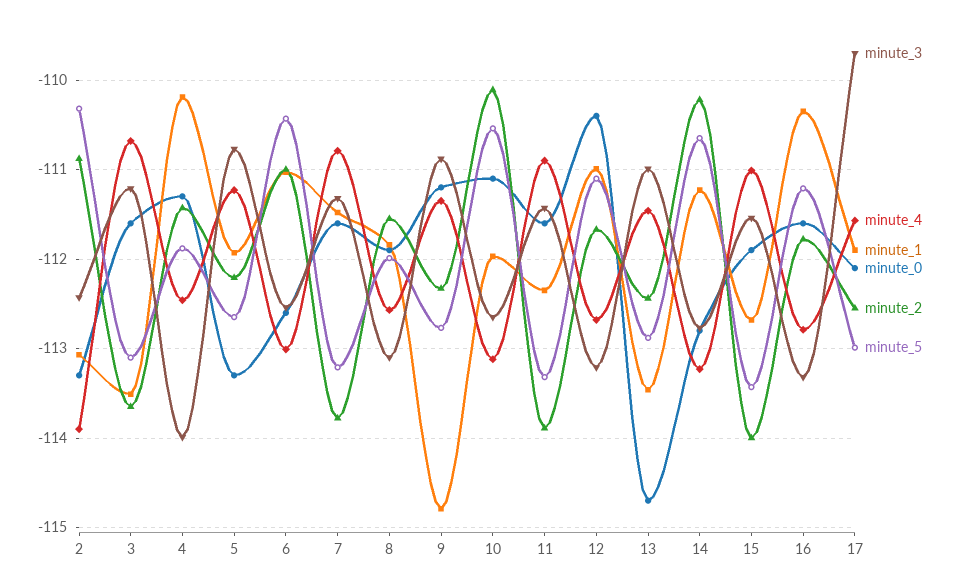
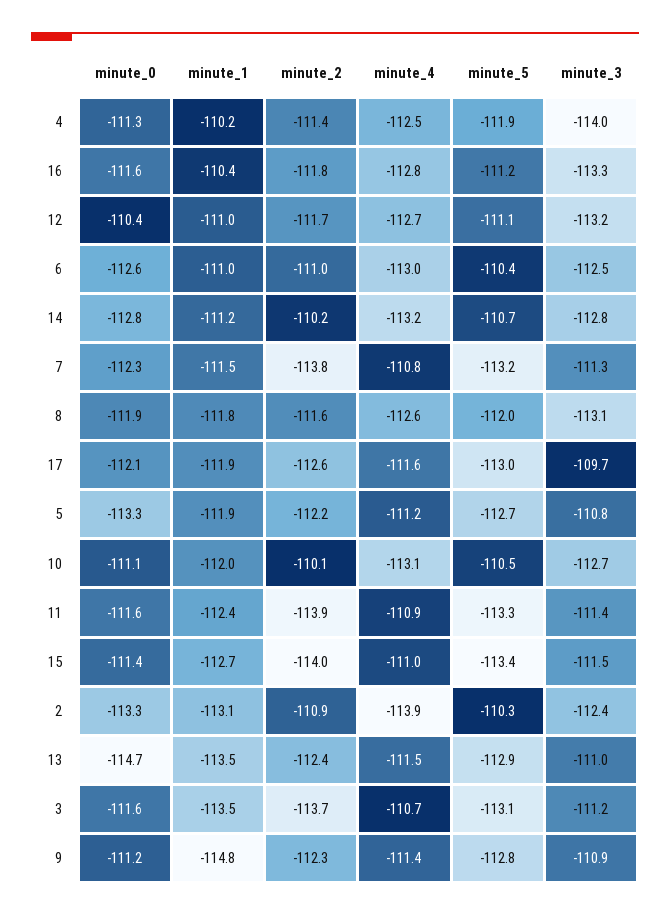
minute_0, 7: -111.6 -> -112.3
minute_0, 15: -111.9 -> -111.4

